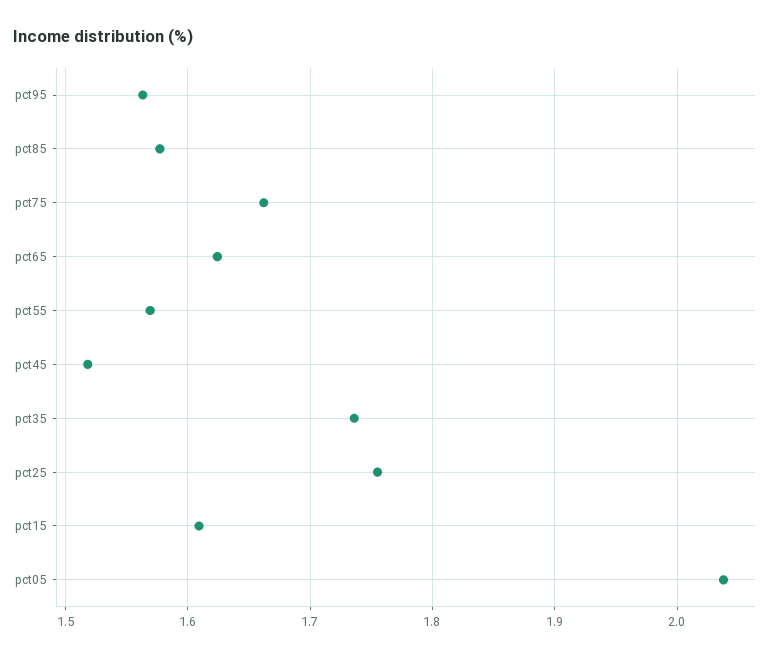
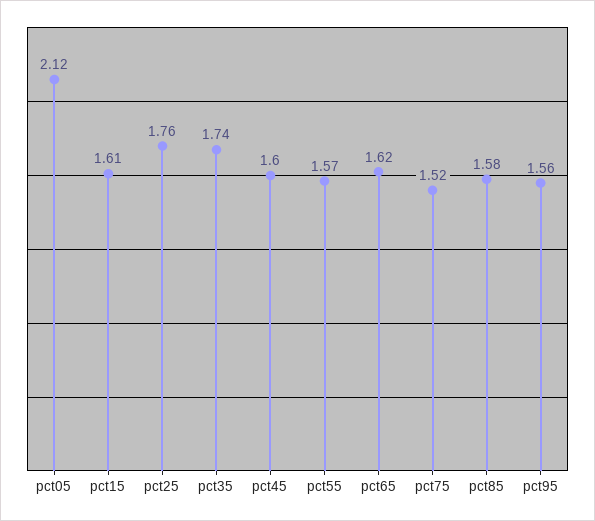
pct75: 1.66 -> 1.52
pct45: 1.52 -> 1.6
pct05: 2.04 -> 2.12

